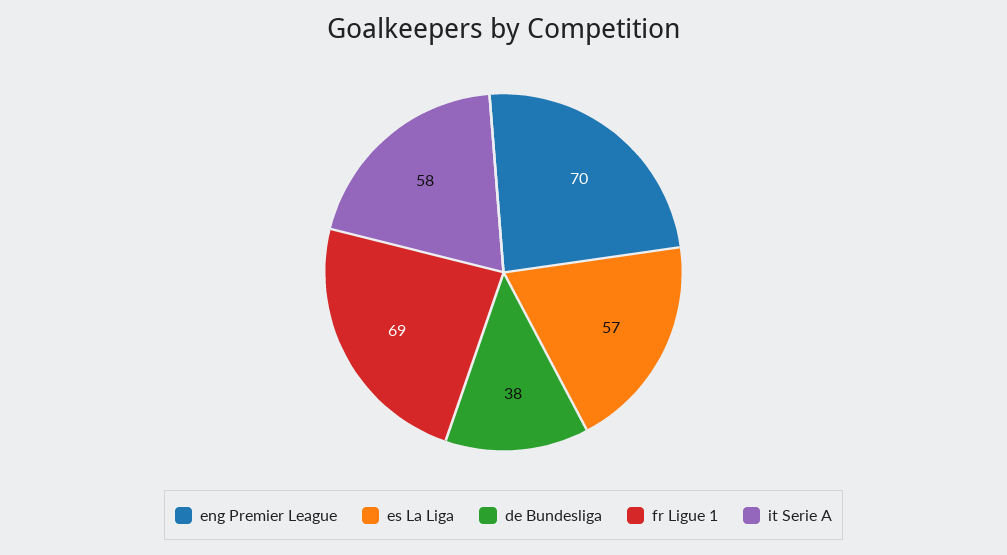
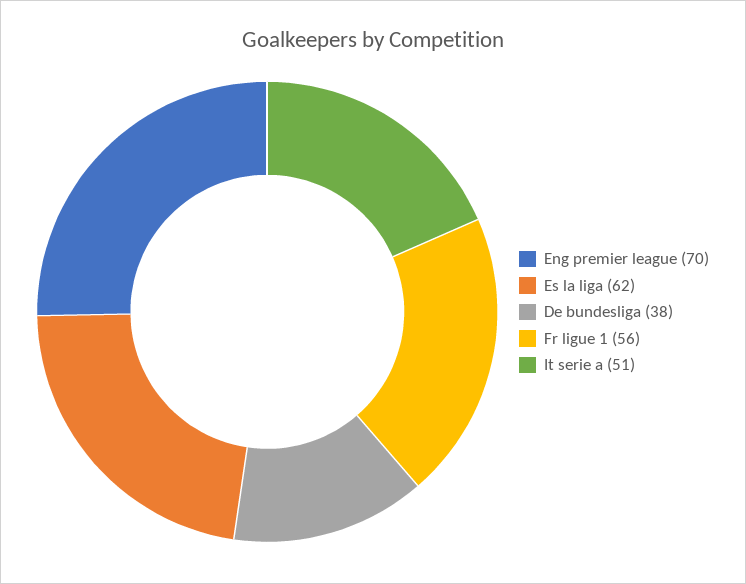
es La Liga: 57 -> 62
fr Ligue 1: 69 -> 56
it Serie A: 58 -> 51

